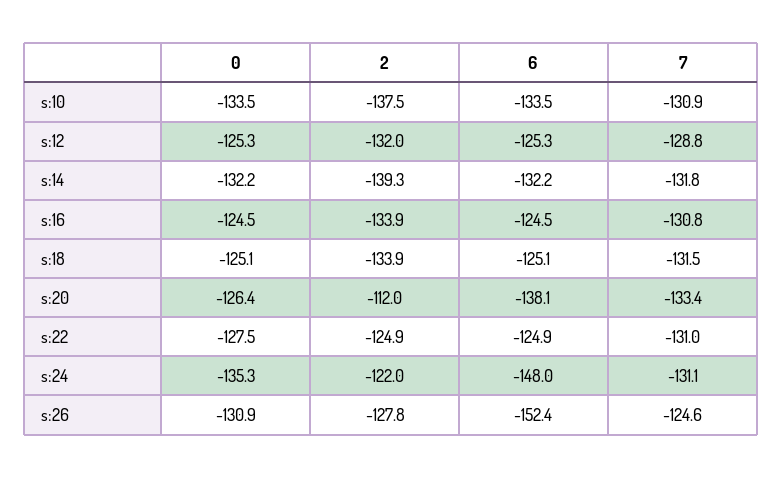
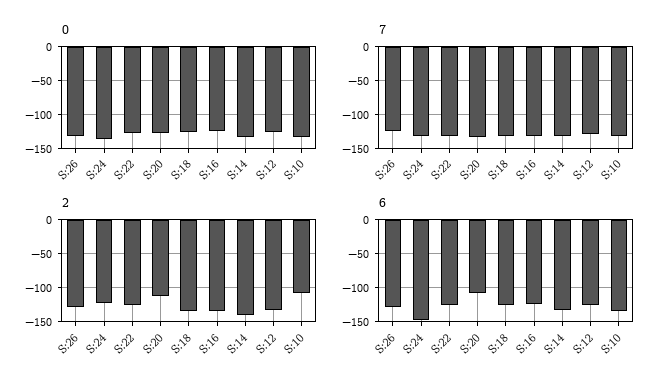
2, s:10: -137.5 -> -110
6, s:20: -138.1 -> -110
6, s:26: -152.4 -> -130

